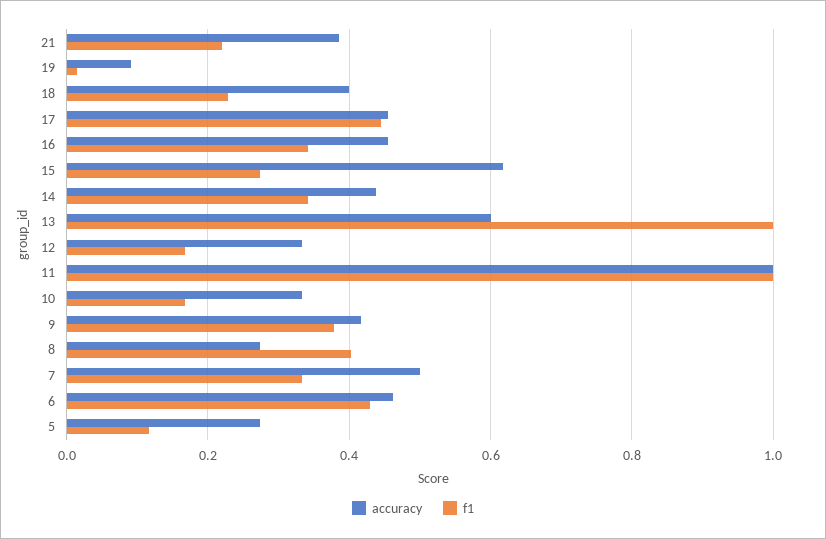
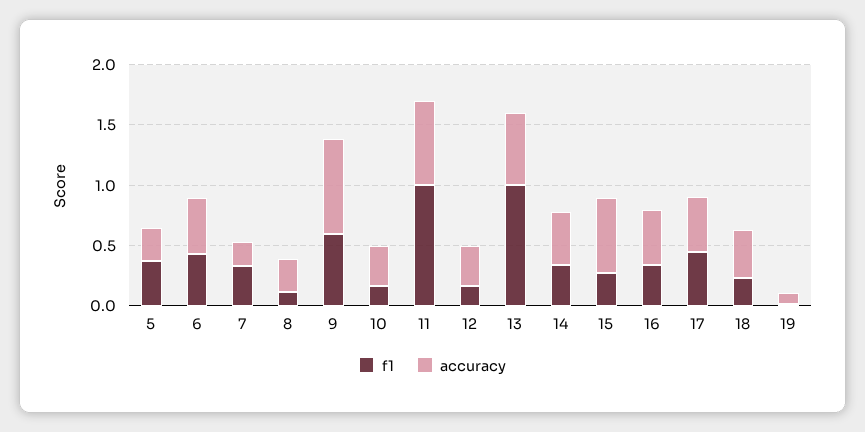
accuracy, 21: 0.38 -> none
f1, 21: 0.22 -> none
accuracy, 11: 1 -> 0.7
accuracy, 9: 0.42 -> 0.8
f1, 9: 0.38 -> 0.6
f1, 8: 0.4 -> 0.1
accuracy, 7: 0.5 -> 0.2
f1, 5: 0.12 -> 0.4

